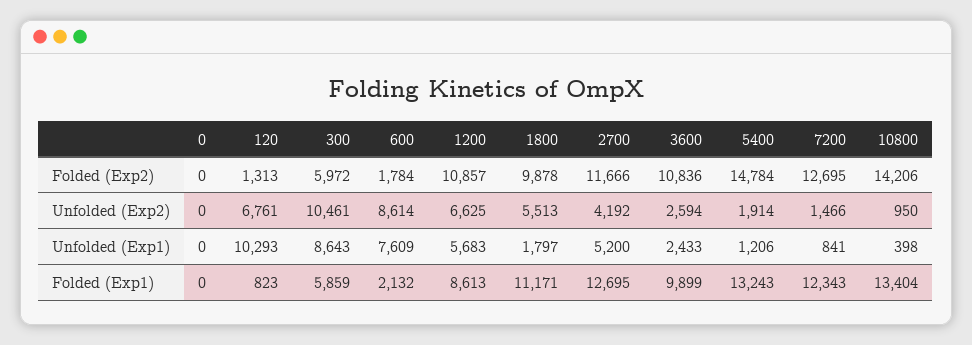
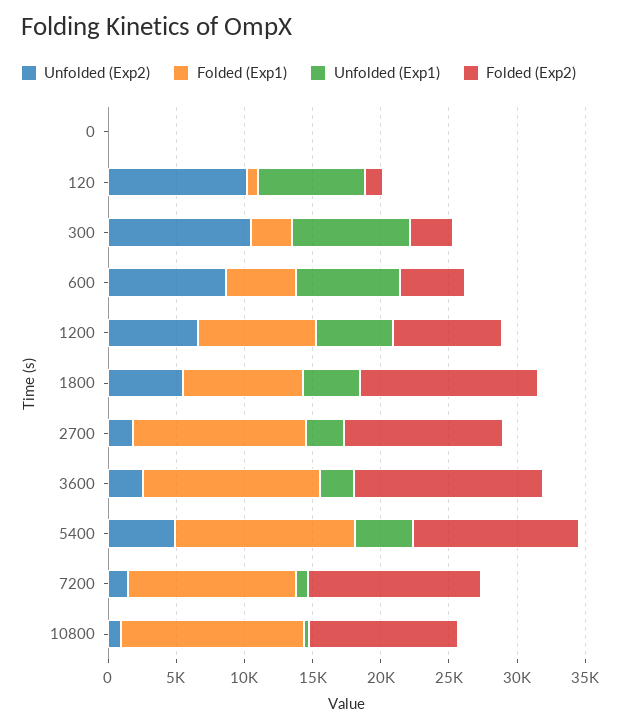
Folded (Exp2), 300: 5972 -> 3000
Folded (Exp2), 600: 1784 -> 5000
Folded (Exp2), 1200: 10857 -> 8000
Folded (Exp2), 1800: 9878 -> 13000
Folded (Exp2), 3600: 10836 -> 14000
Folded (Exp2), 5400: 14784 -> 12000
Folded (Exp2), 10800: 14206 -> 11000
Unfolded (Exp2), 120: 6761 -> 10000
Unfolded (Exp2), 2700: 4192 -> 2000
Unfolded (Exp2), 5400: 1914 -> 5000
Unfolded (Exp1), 120: 10293 -> 8000
Unfolded (Exp1), 1800: 1797 -> 4000
Unfolded (Exp1), 2700: 5200 -> 3000
Unfolded (Exp1), 5400: 1206 -> 4000
Folded (Exp1), 300: 5859 -> 3000
Folded (Exp1), 600: 2132 -> 5000
Folded (Exp1), 1800: 11171 -> 9000
Folded (Exp1), 3600: 9899 -> 13000

